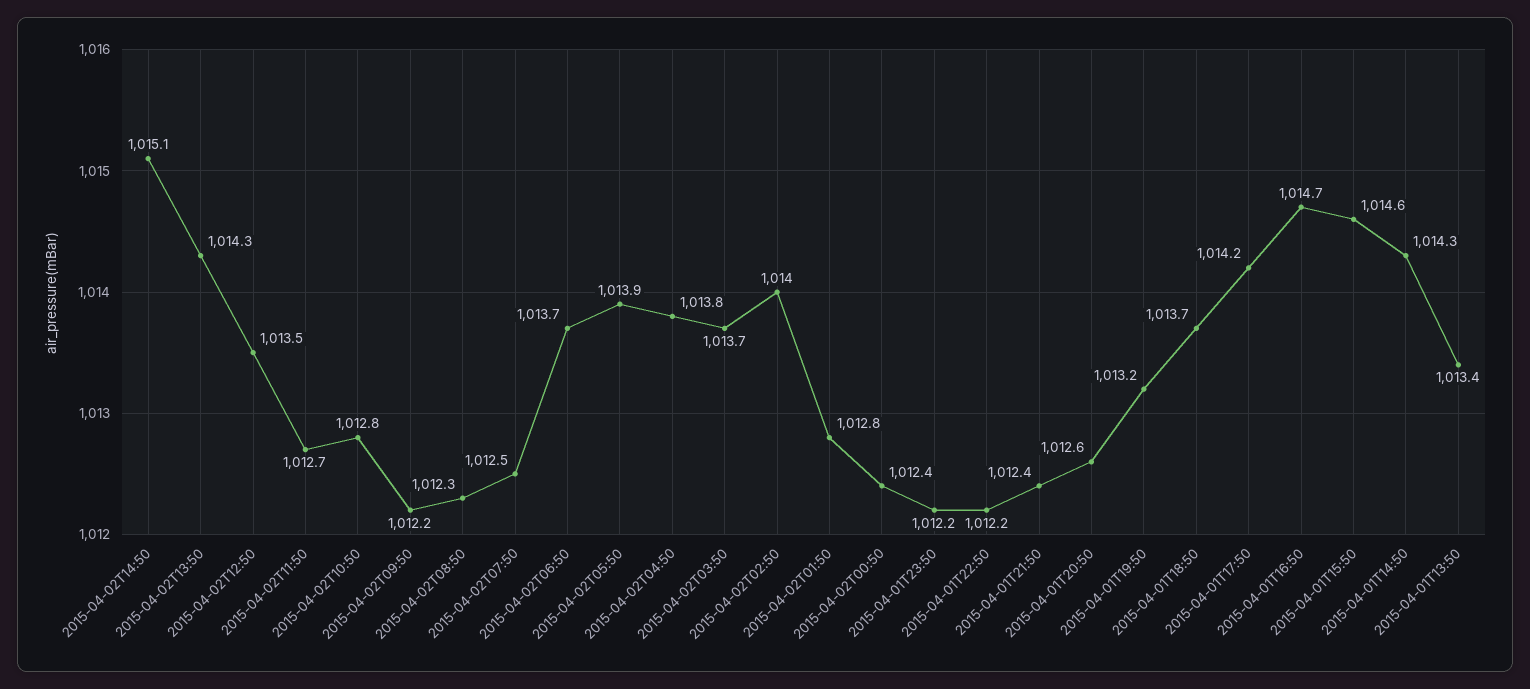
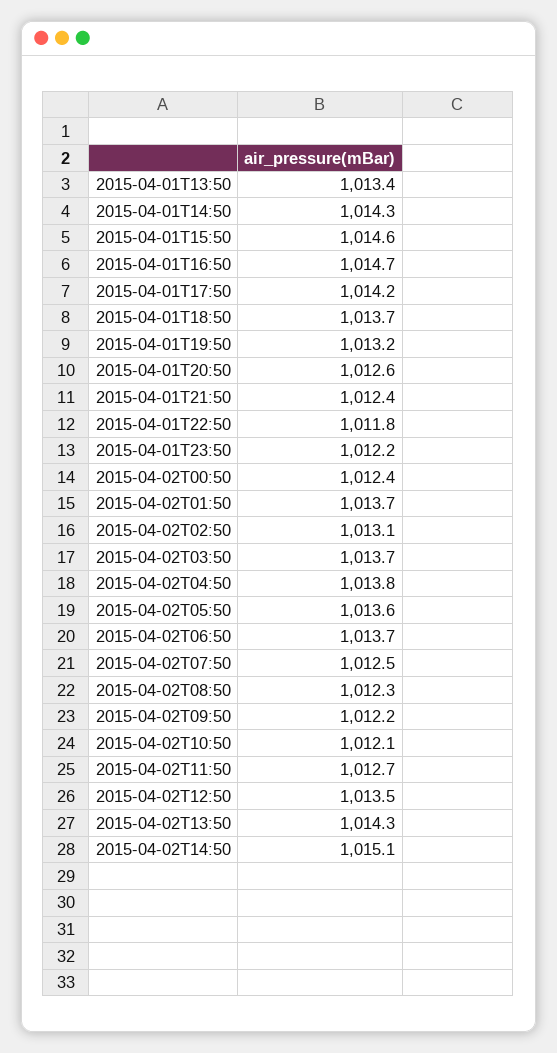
2015-04-02T10:50: 1012.8 -> 1012.1
2015-04-02T05:50: 1013.9 -> 1013.6
2015-04-02T02:50: 1014 -> 1013.1
2015-04-02T01:50: 1012.8 -> 1013.7
2015-04-01T22:50: 1012.2 -> 1011.8

